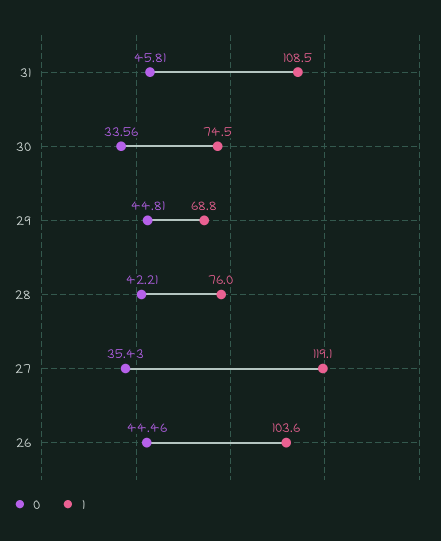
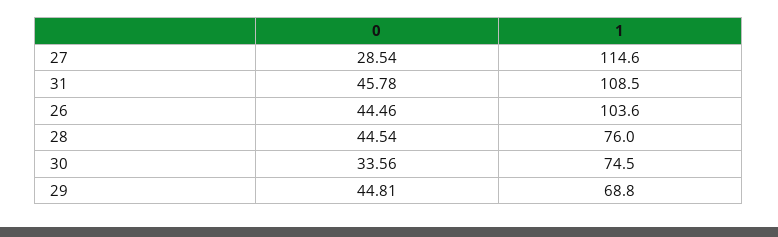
0, 31: 45.81 -> 45.78
0, 28: 42.21 -> 44.54
0, 27: 35.43 -> 28.54
1, 27: 119.1 -> 114.6

